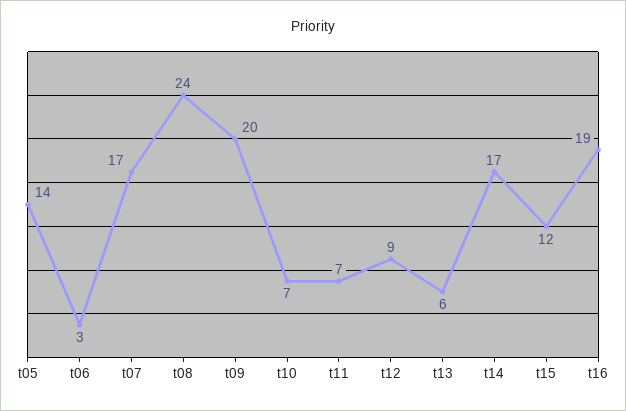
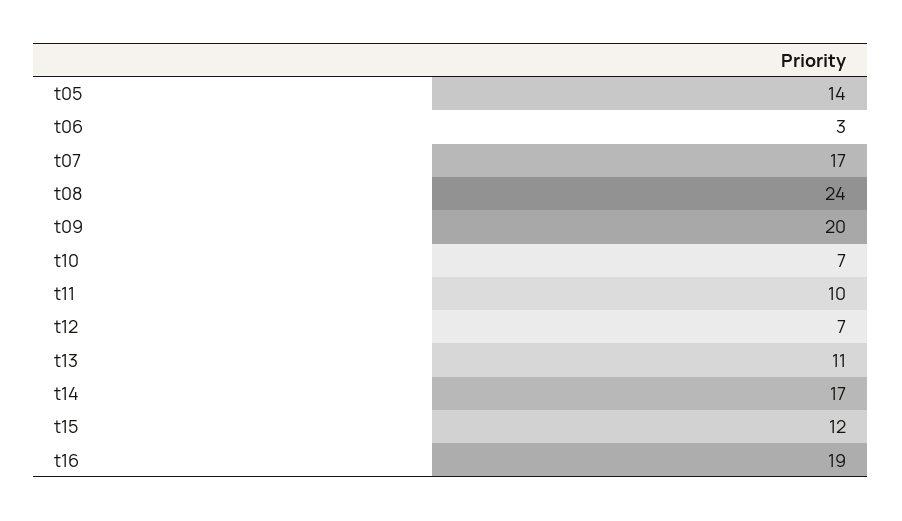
t11: 7 -> 10
t12: 9 -> 7
t13: 6 -> 11

